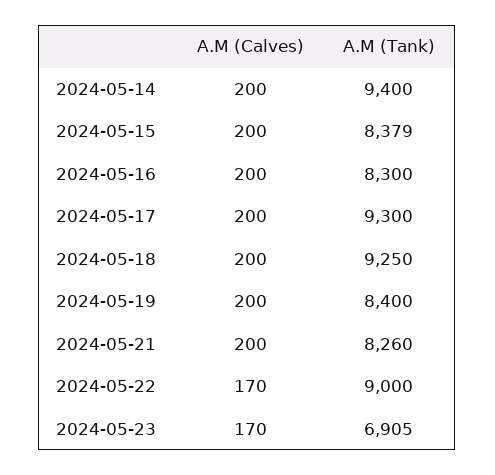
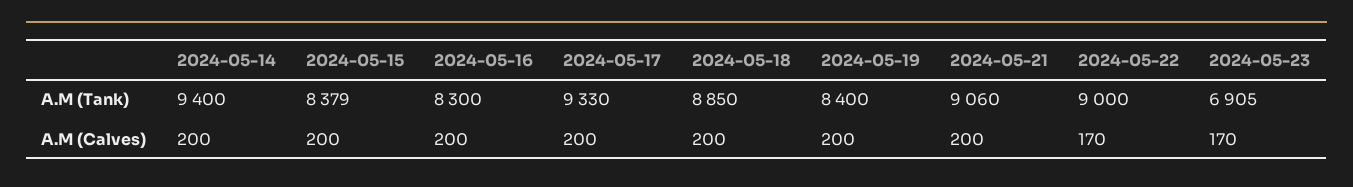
A.M (Tank), 2024-05-17: 9300 -> 9330
A.M (Tank), 2024-05-18: 9250 -> 8850
A.M (Tank), 2024-05-21: 8260 -> 9060

